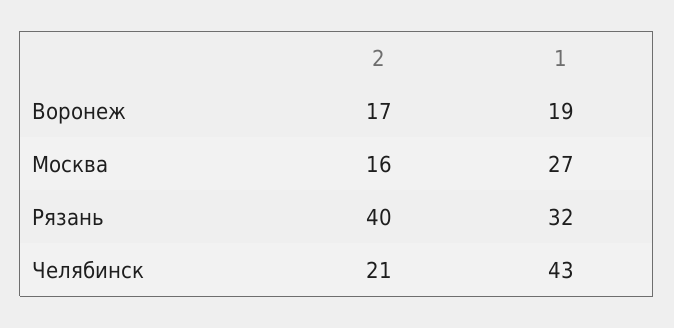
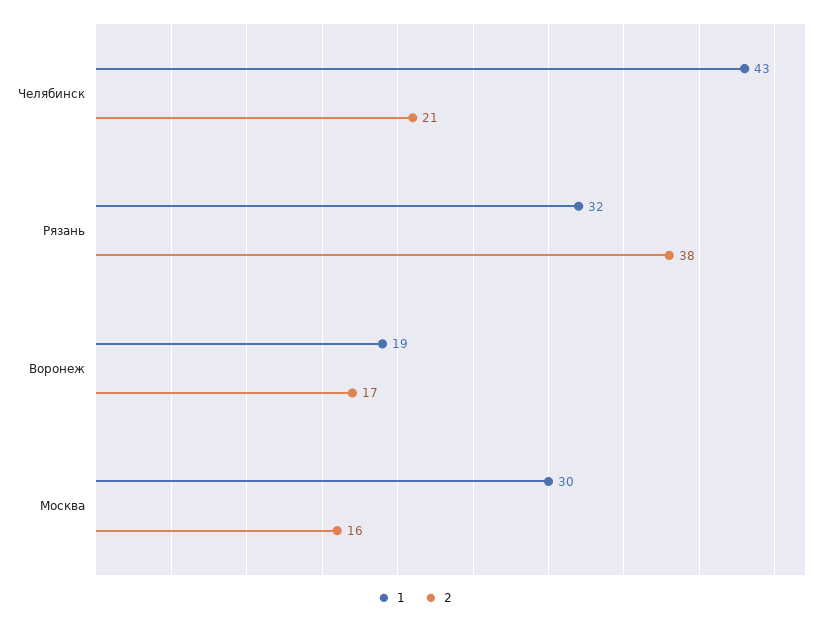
1, Москва: 27 -> 30
2, Рязань: 40 -> 38

